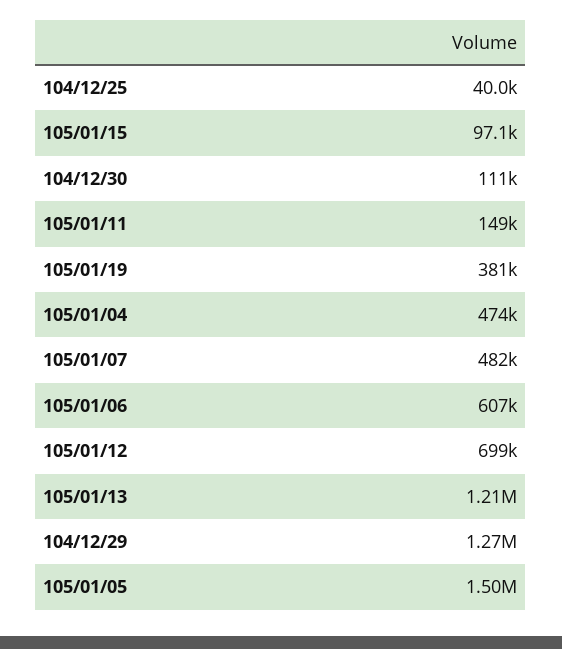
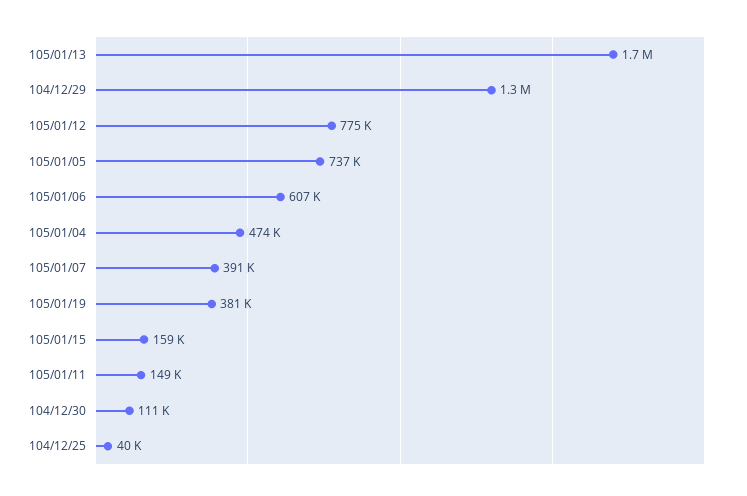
105/01/15: 97100 -> 159000
105/01/07: 482000 -> 391000
105/01/12: 699000 -> 775000
105/01/13: 1210000 -> 1700000
105/01/05: 1500000 -> 737000

